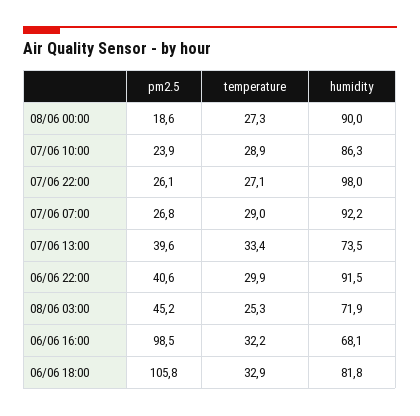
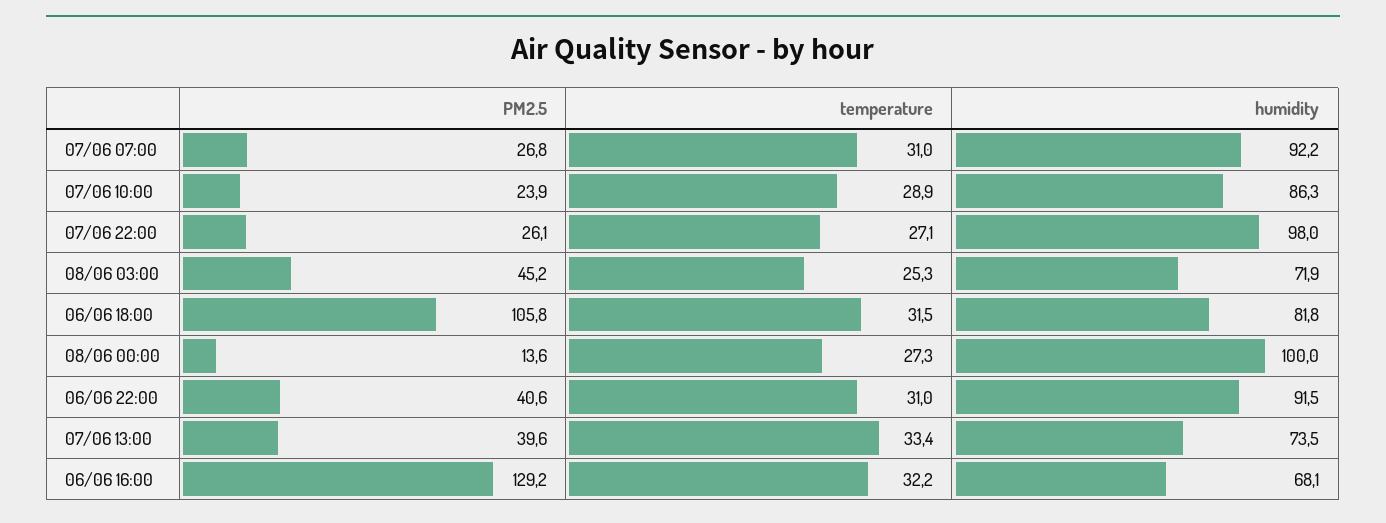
pm2.5, 08/06 00:00: 18.6 -> 13.6
humidity, 08/06 00:00: 90 -> 100
temperature, 07/06 07:00: 29 -> 31
temperature, 06/06 22:00: 29.9 -> 31
pm2.5, 06/06 16:00: 98.5 -> 129.2
temperature, 06/06 18:00: 32.9 -> 31.5

